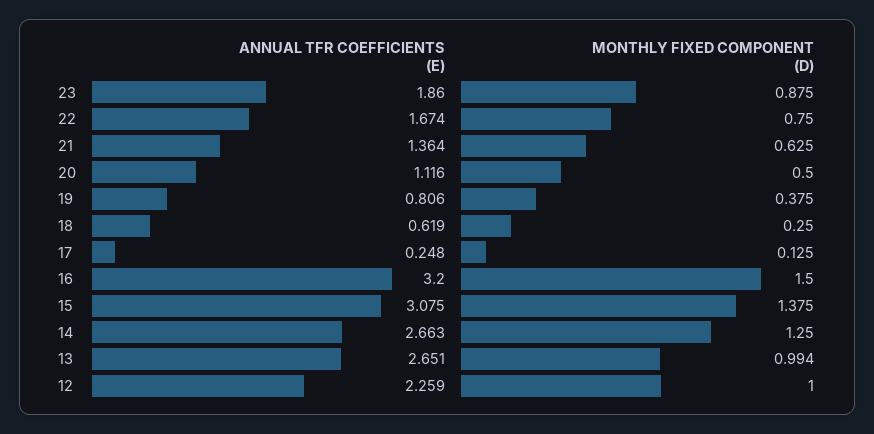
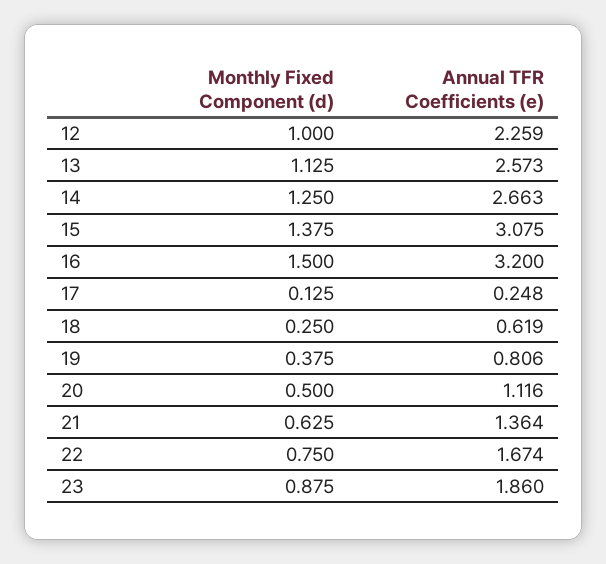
ANNUAL TFR COEFFICIENTS (E), 13: 2.651 -> 2.573
MONTHLY FIXED COMPONENT (D), 13: 0.994 -> 1.125

